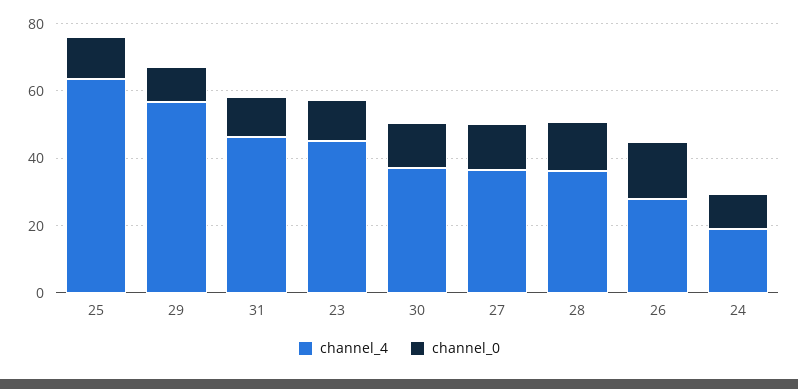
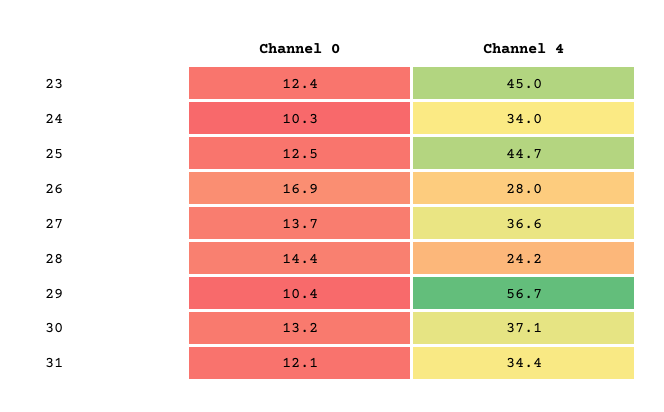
channel_4, 25: 65 -> 44.7
channel_4, 31: 45 -> 34.4
channel_4, 28: 35 -> 24.2
channel_4, 24: 20 -> 34

